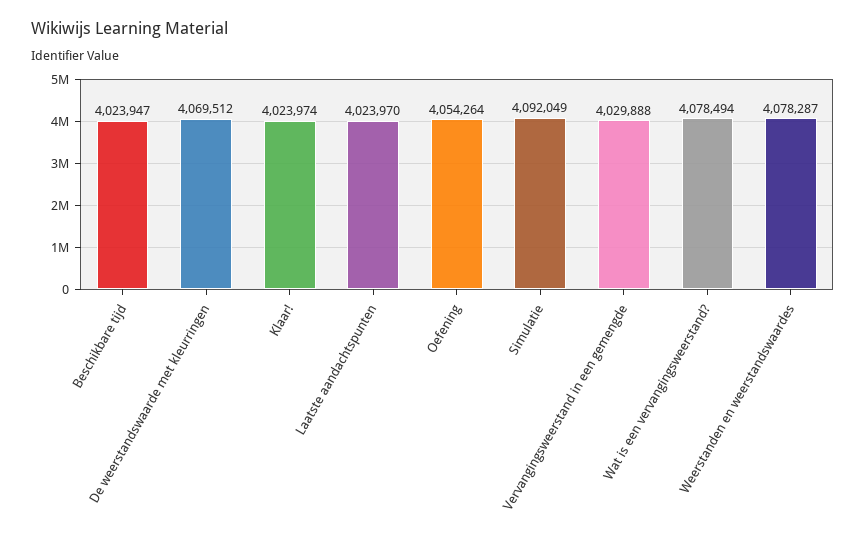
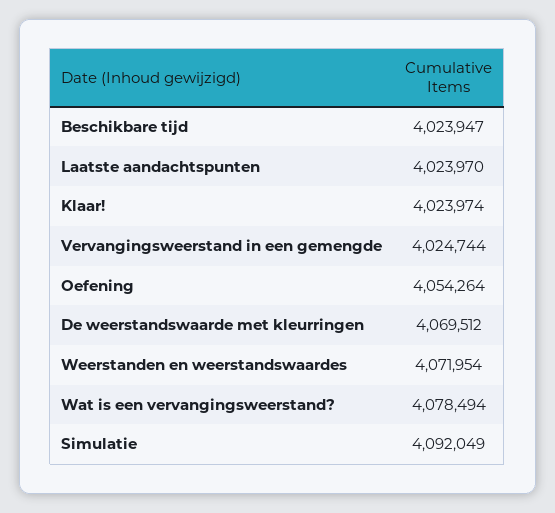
Vervangingsweerstand in een gemengde: 4029888 -> 4024744
Weerstanden en weerstandswaardes: 4078287 -> 4071954

